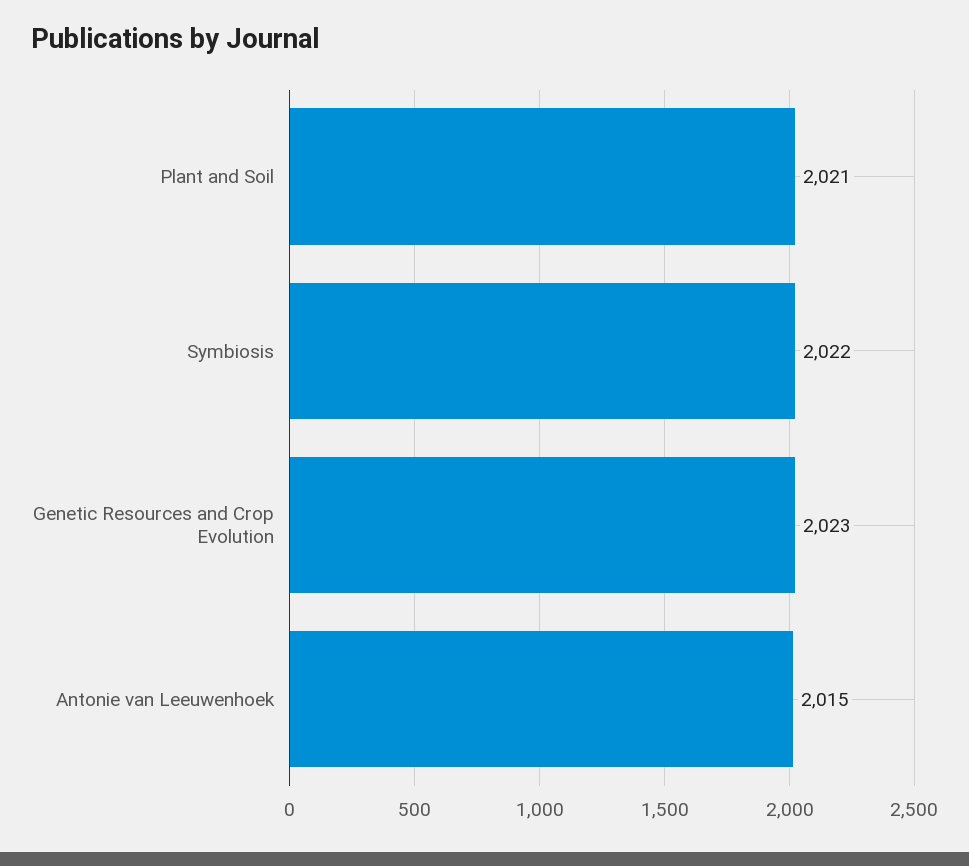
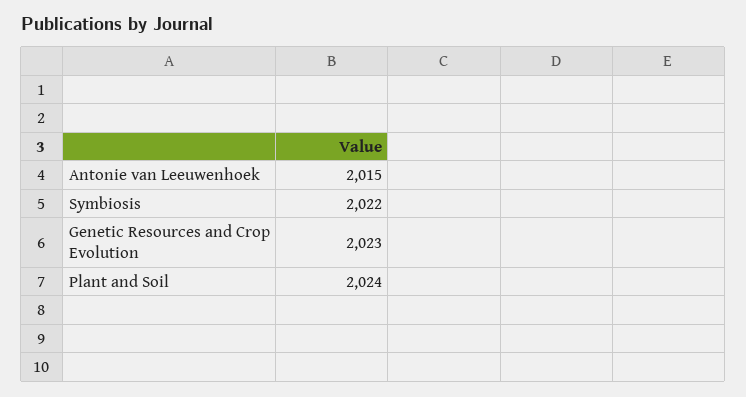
Plant and Soil: 2021 -> 2024

